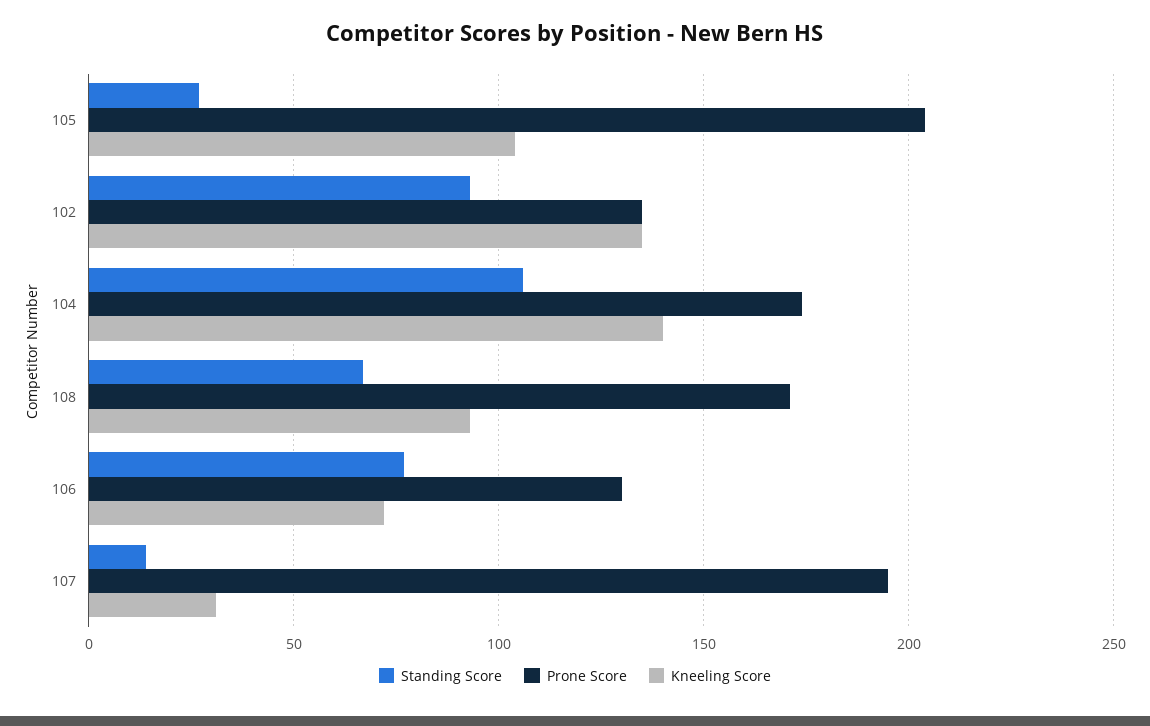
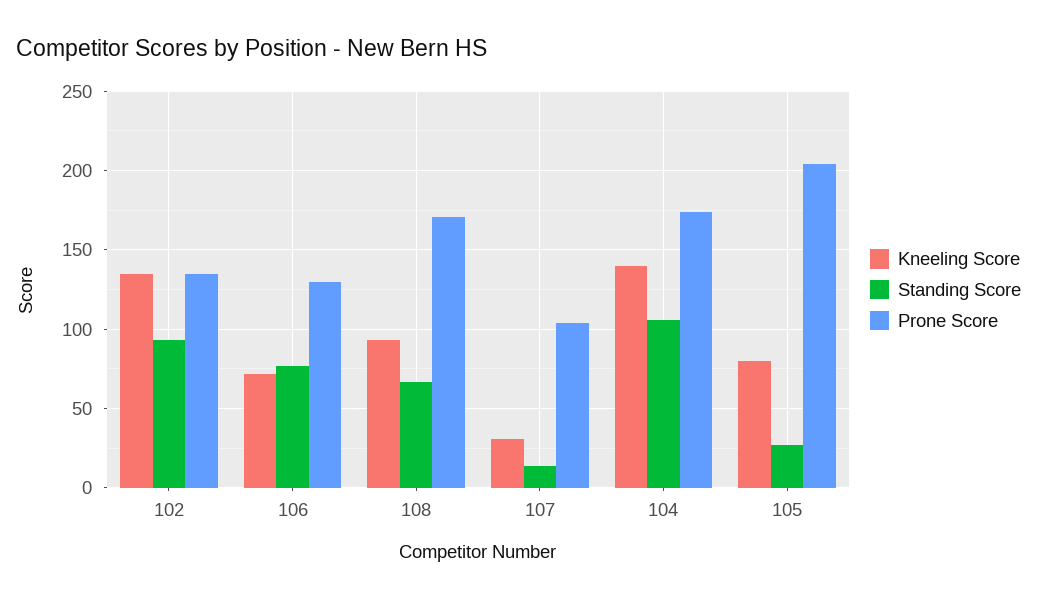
Kneeling Score, 105: 105 -> 80
Prone Score, 107: 195 -> 105

